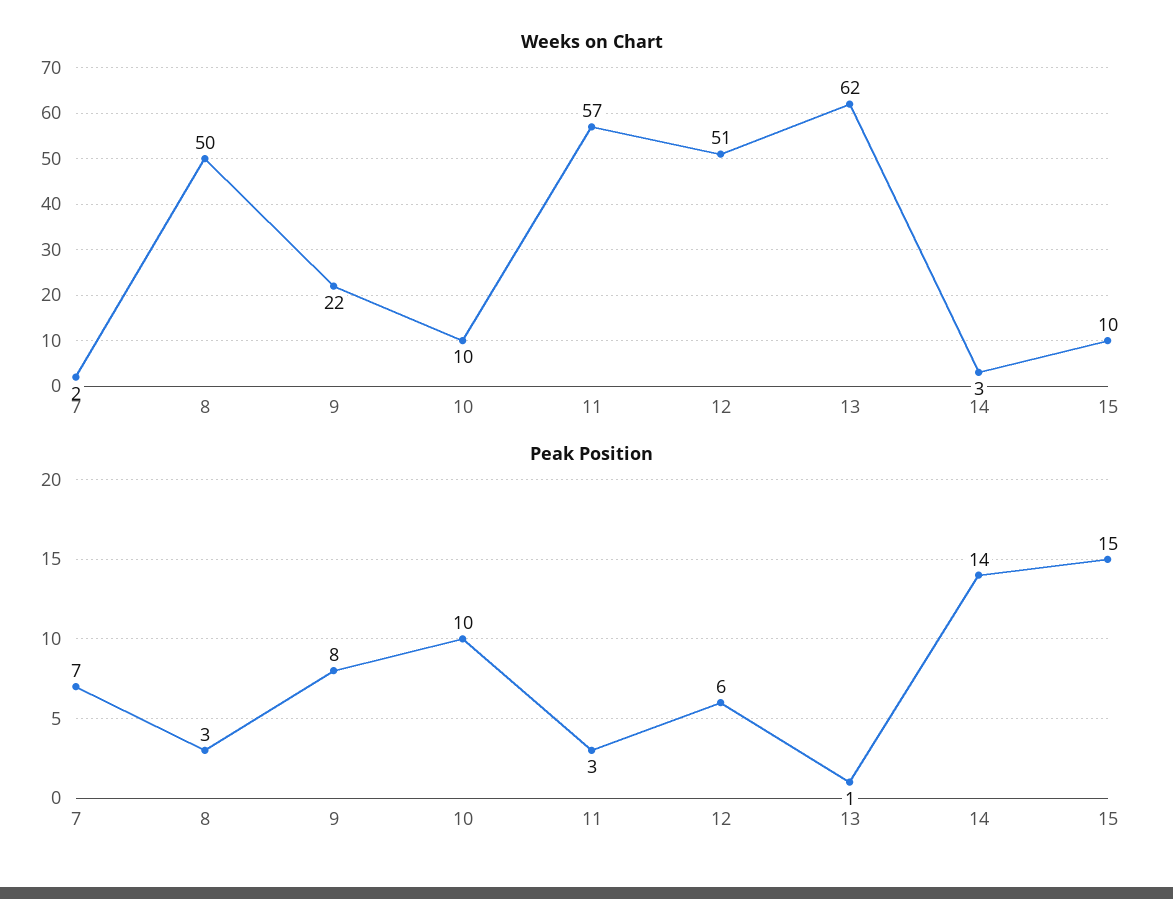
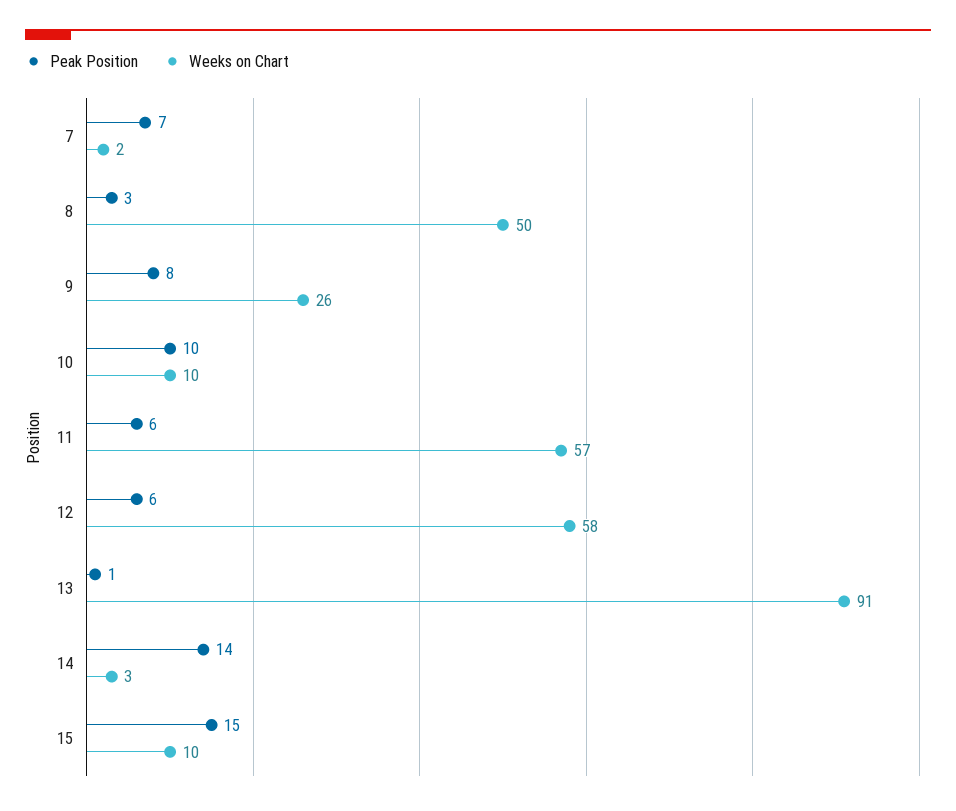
Weeks on Chart, 9: 22 -> 26
Weeks on Chart, 12: 51 -> 58
Weeks on Chart, 13: 62 -> 91
Peak Position, 11: 3 -> 6

